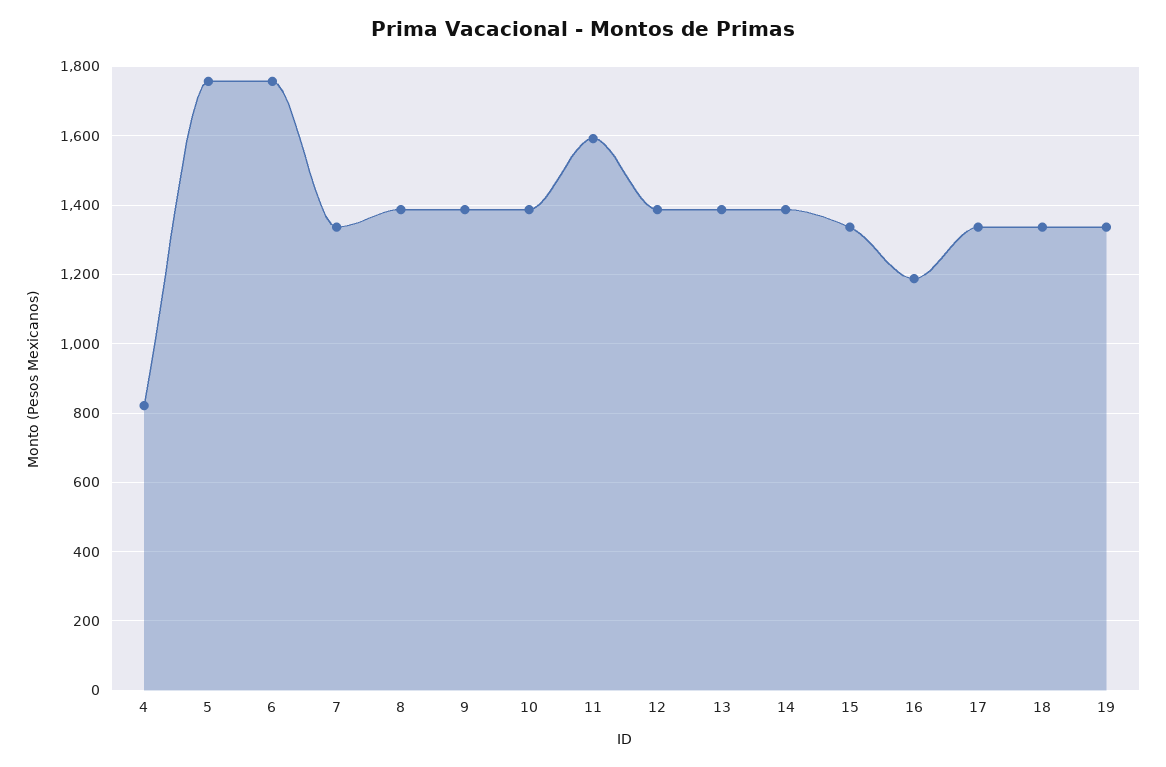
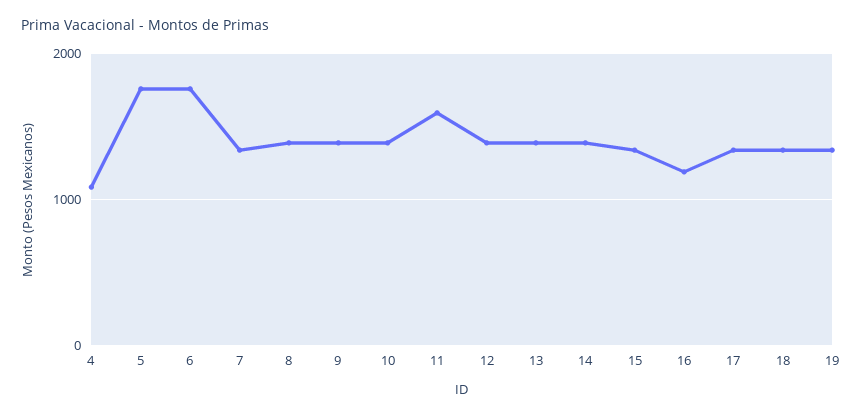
4: 820 -> 1100

